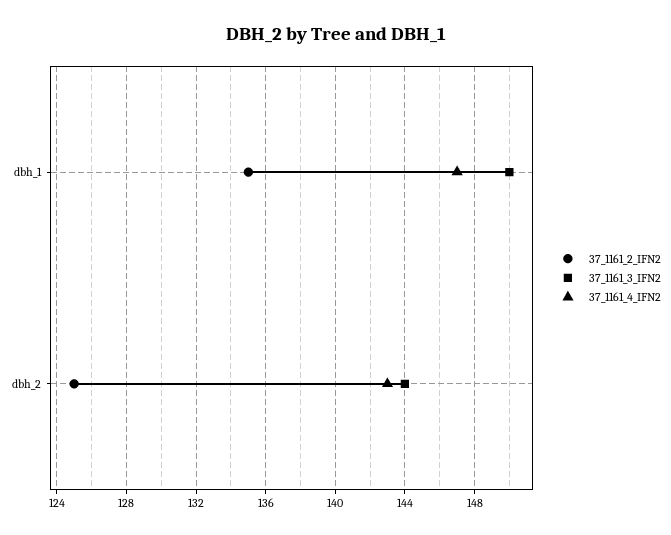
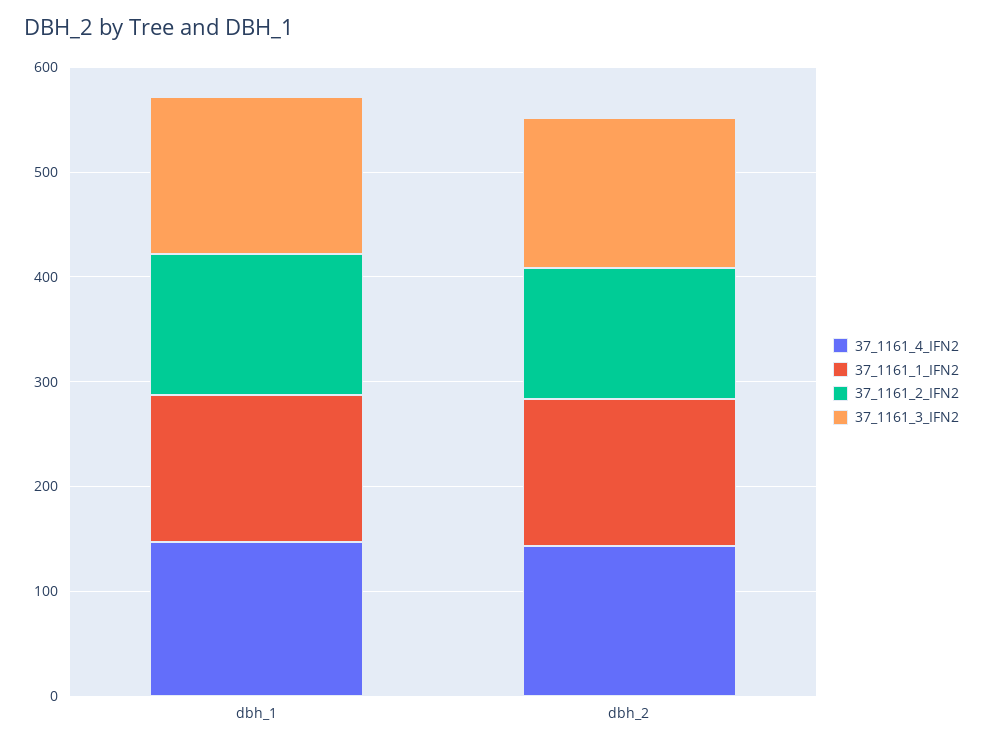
37_1161_1_IFN2, dbh_1: none -> 140
37_1161_1_IFN2, dbh_2: none -> 140

